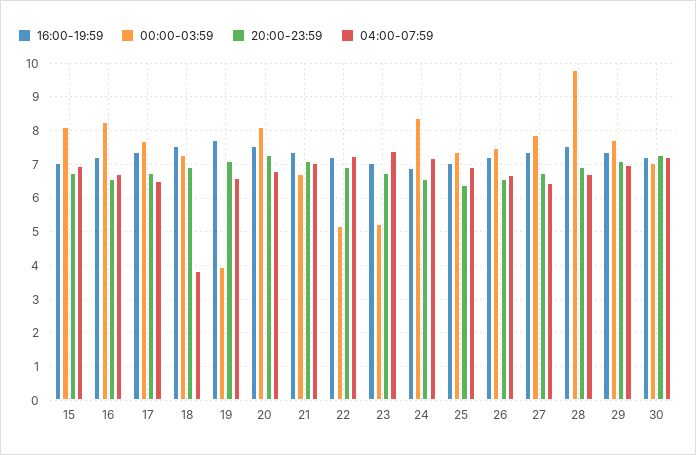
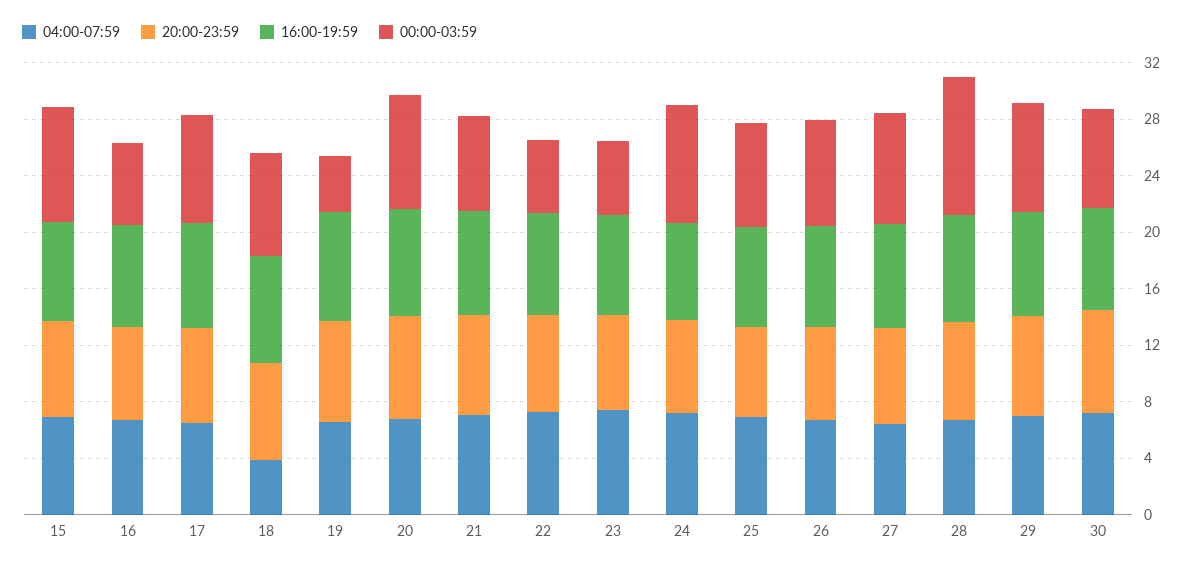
00:00-03:59, 16: 8.2 -> 6

